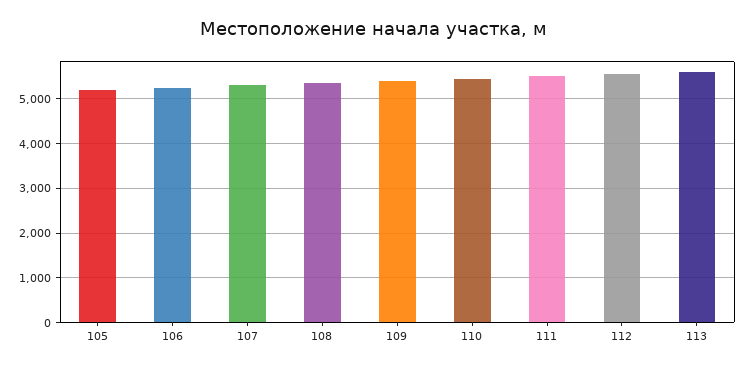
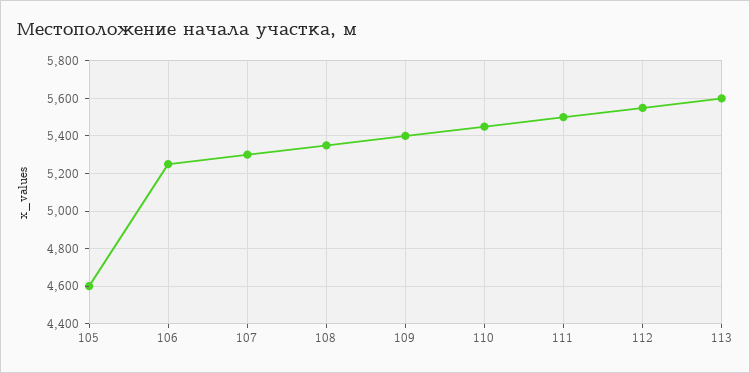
105: 5200 -> 4600

